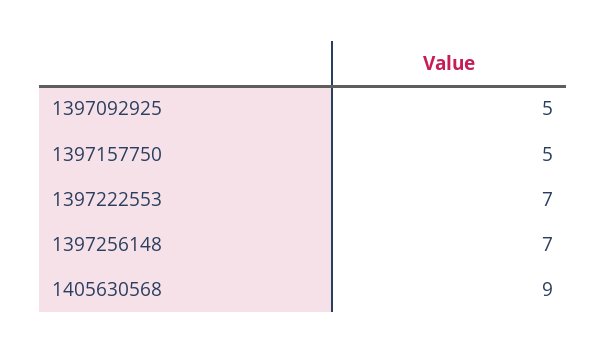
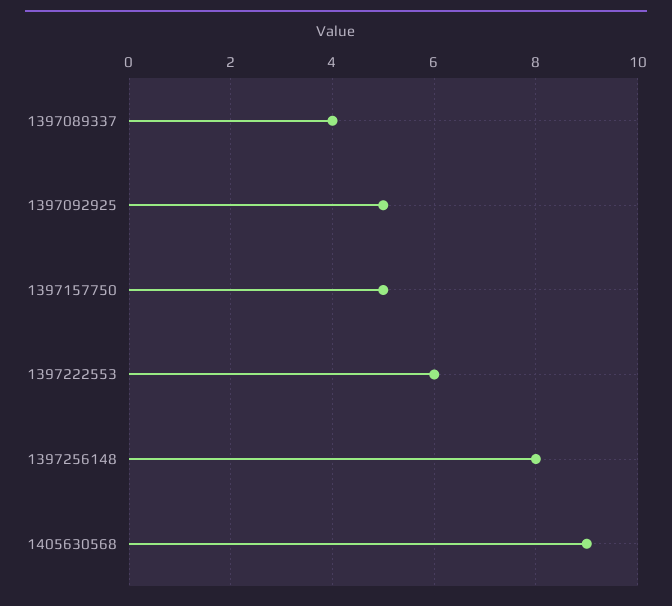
1397222553: 7 -> 6
1397256148: 7 -> 8
1397089337: none -> 4

